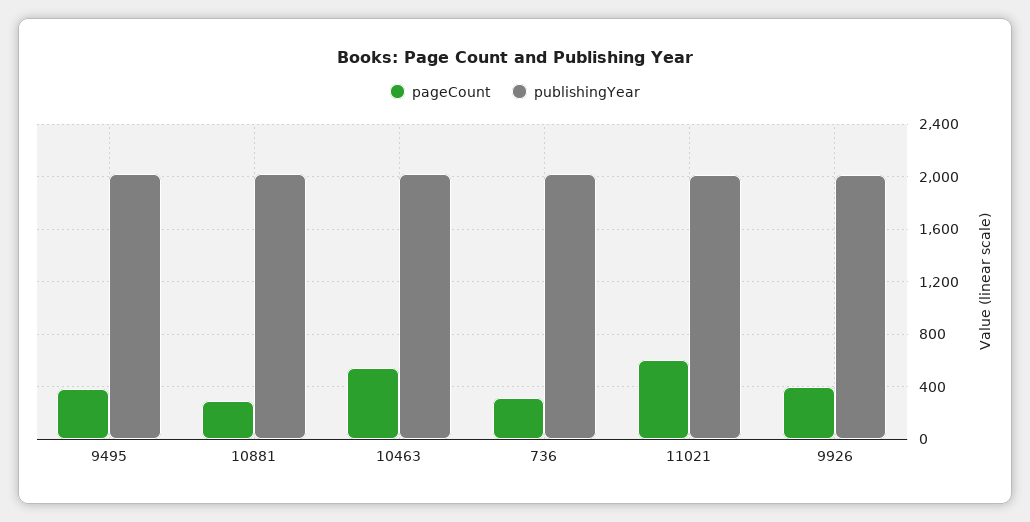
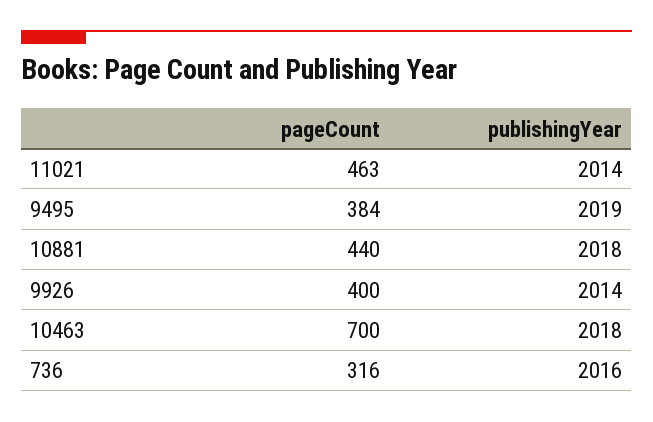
pageCount, 10881: 300 -> 440
pageCount, 10463: 550 -> 700
pageCount, 11021: 600 -> 463

